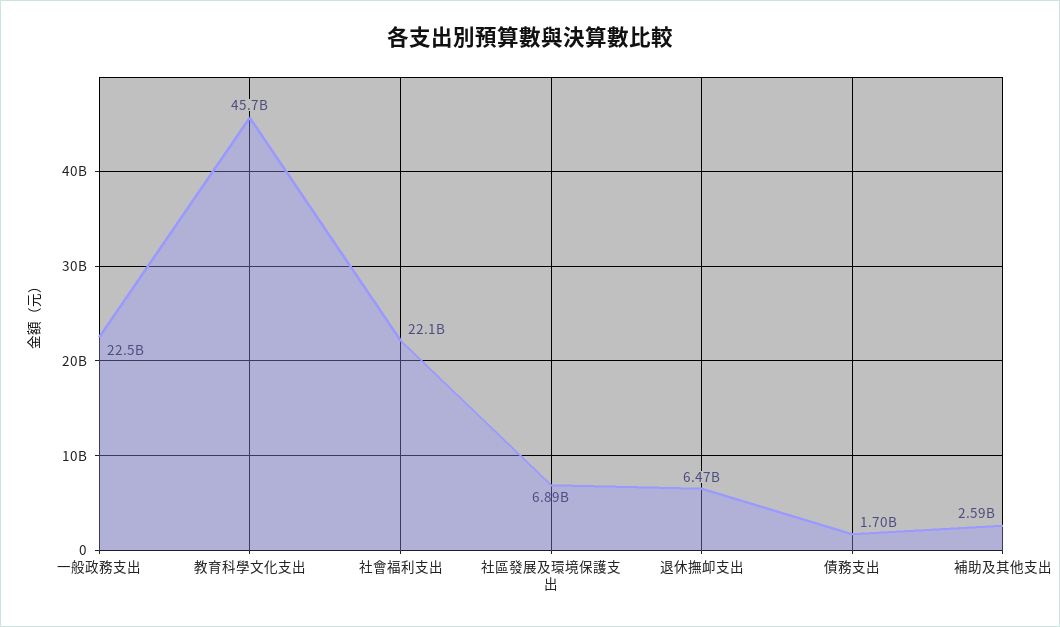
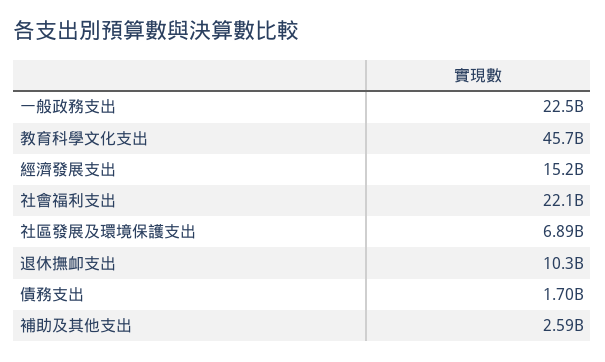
退休撫卹支出: 6470000000 -> 10300000000
經濟發展支出: none -> 15200000000

